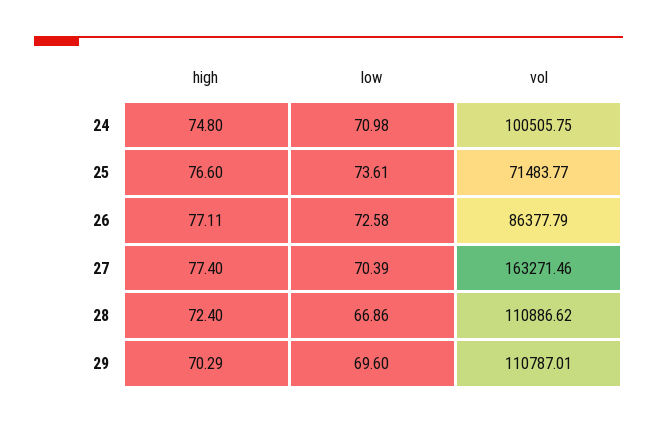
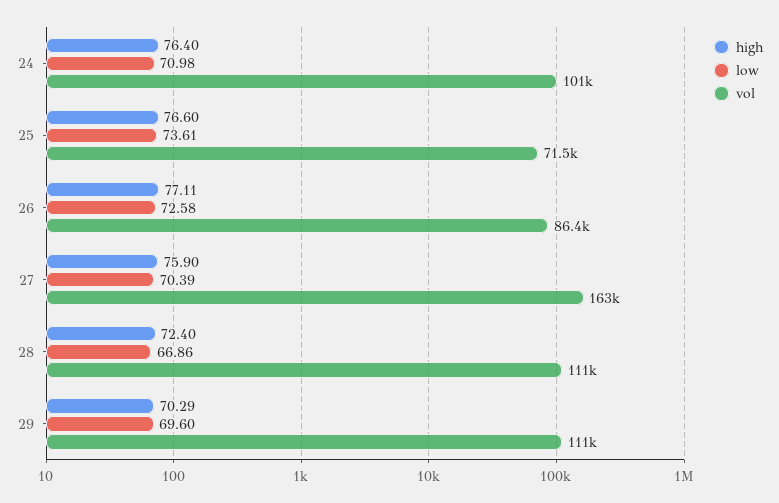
high, 24: 74.8 -> 76.4
high, 27: 77.4 -> 75.9

